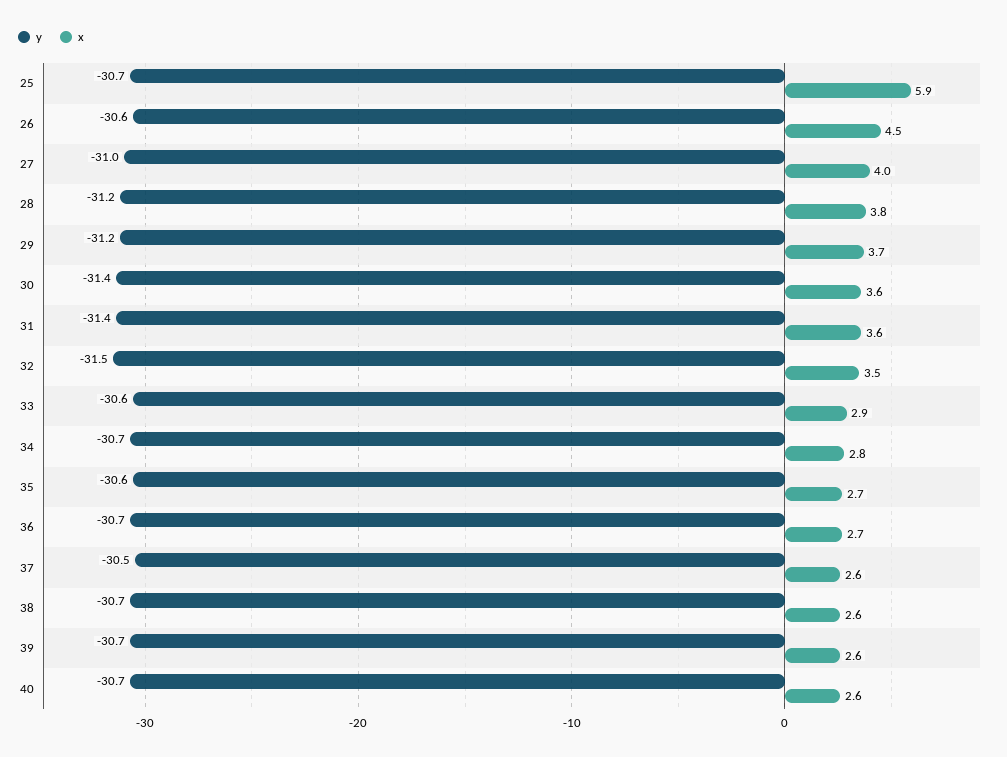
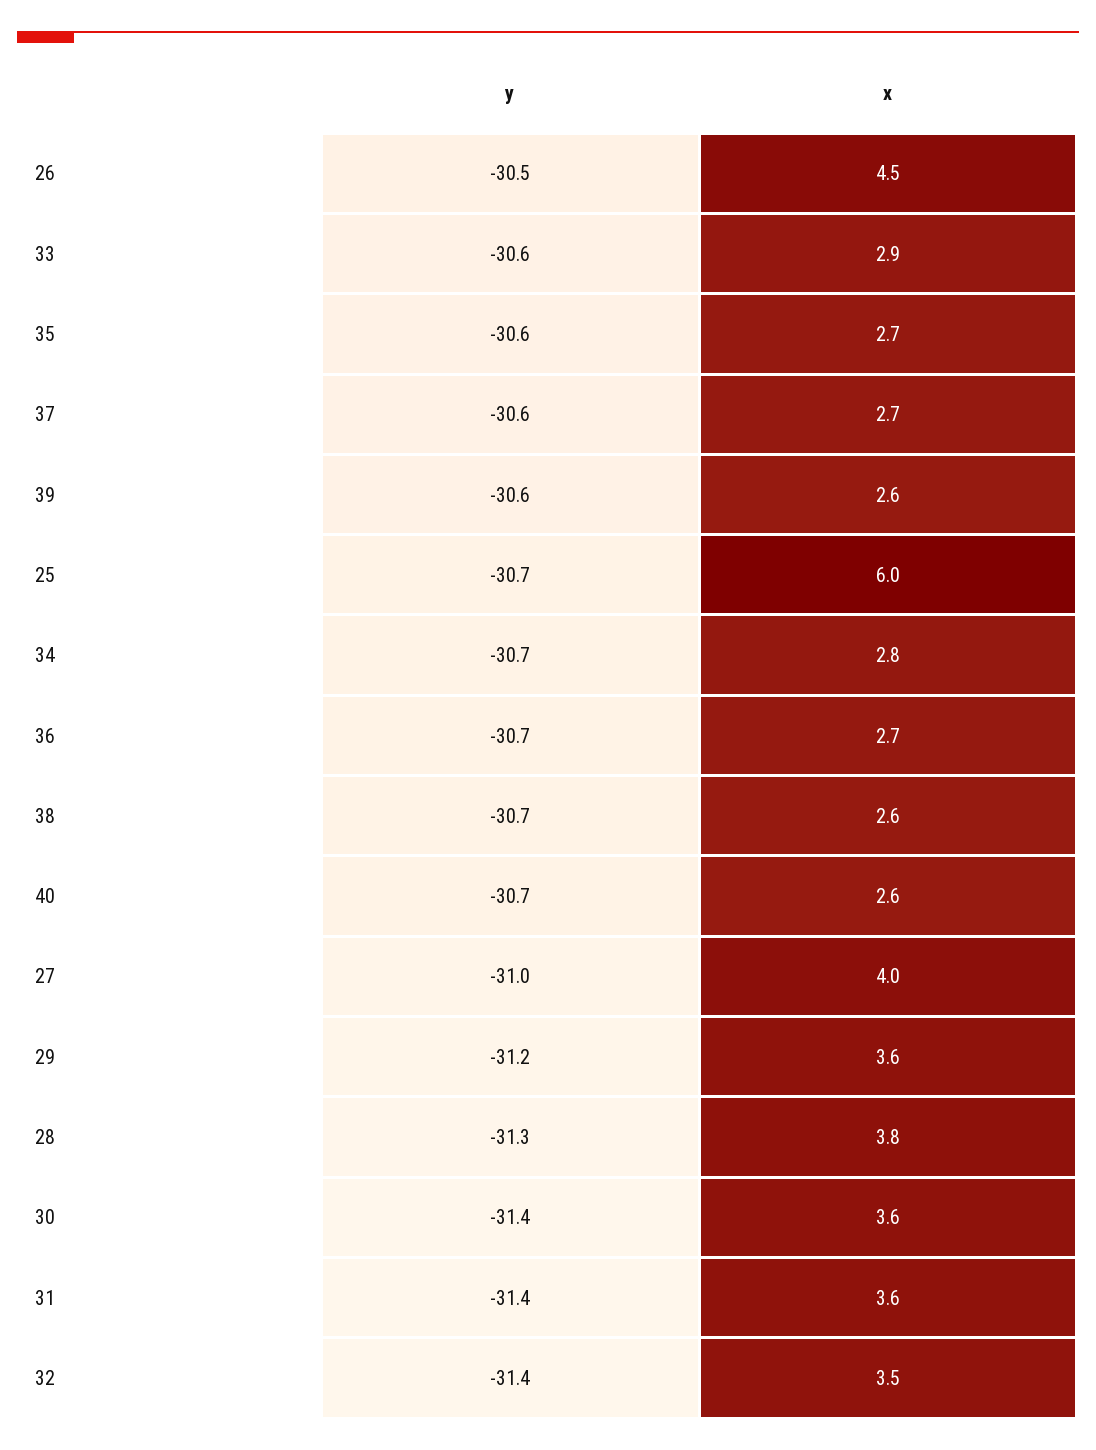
x, 25: 5.9 -> 6
y, 26: -30.6 -> -30.5
y, 28: -31.2 -> -31.3
x, 29: 3.7 -> 3.6
y, 32: -31.5 -> -31.4
y, 37: -30.5 -> -30.6
x, 37: 2.6 -> 2.7
y, 39: -30.7 -> -30.6

